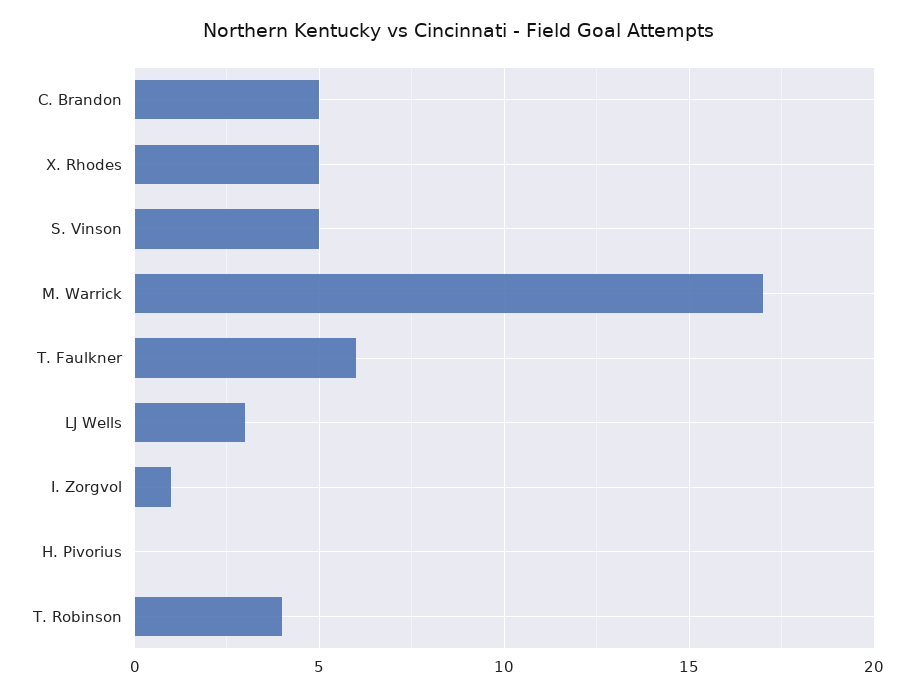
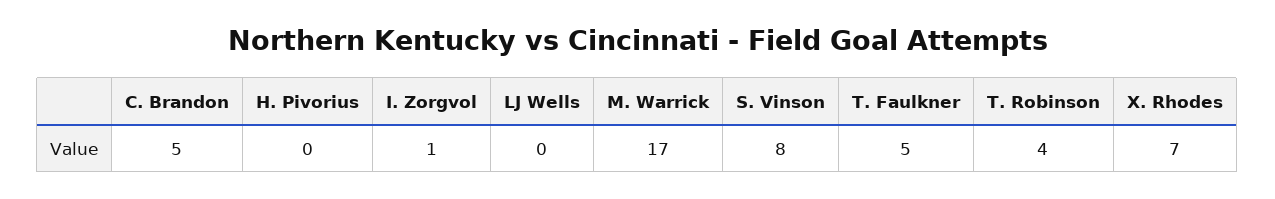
X. Rhodes: 5 -> 7
S. Vinson: 5 -> 8
T. Faulkner: 6 -> 5
LJ Wells: 3 -> 0

